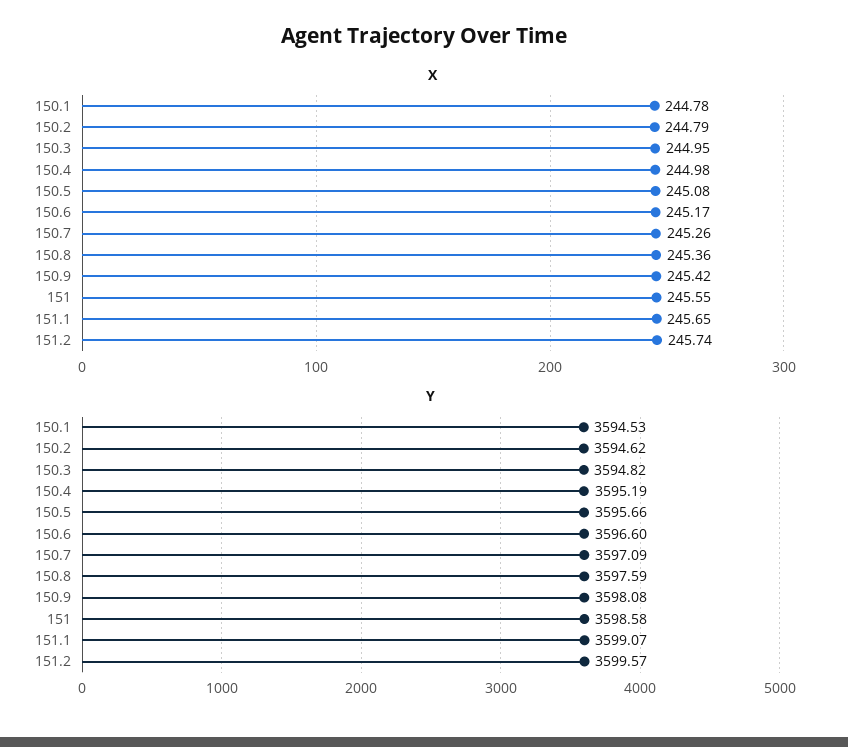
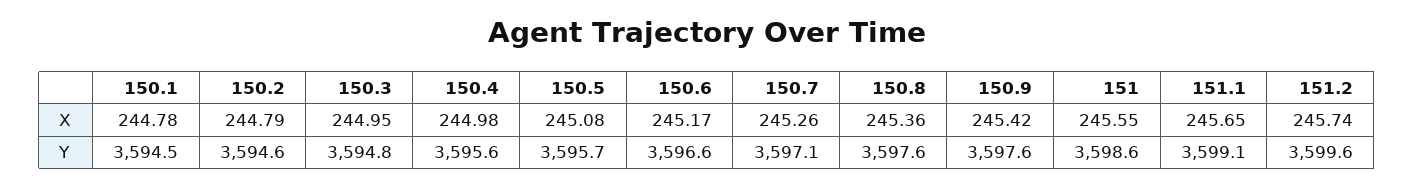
Y, 150.4: 3595.19 -> 3595.6
Y, 150.9: 3598.08 -> 3597.6

